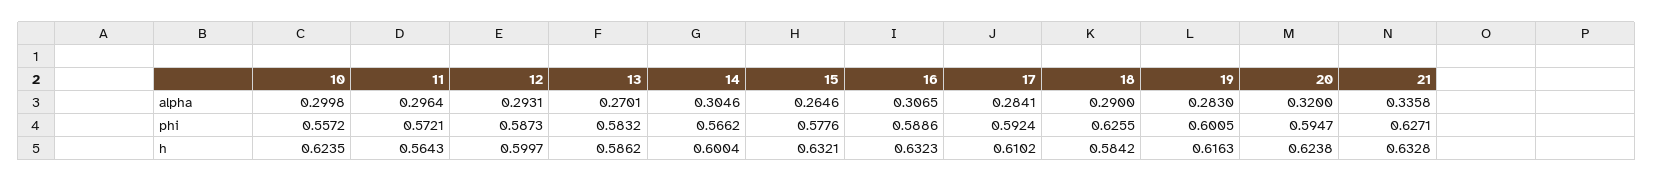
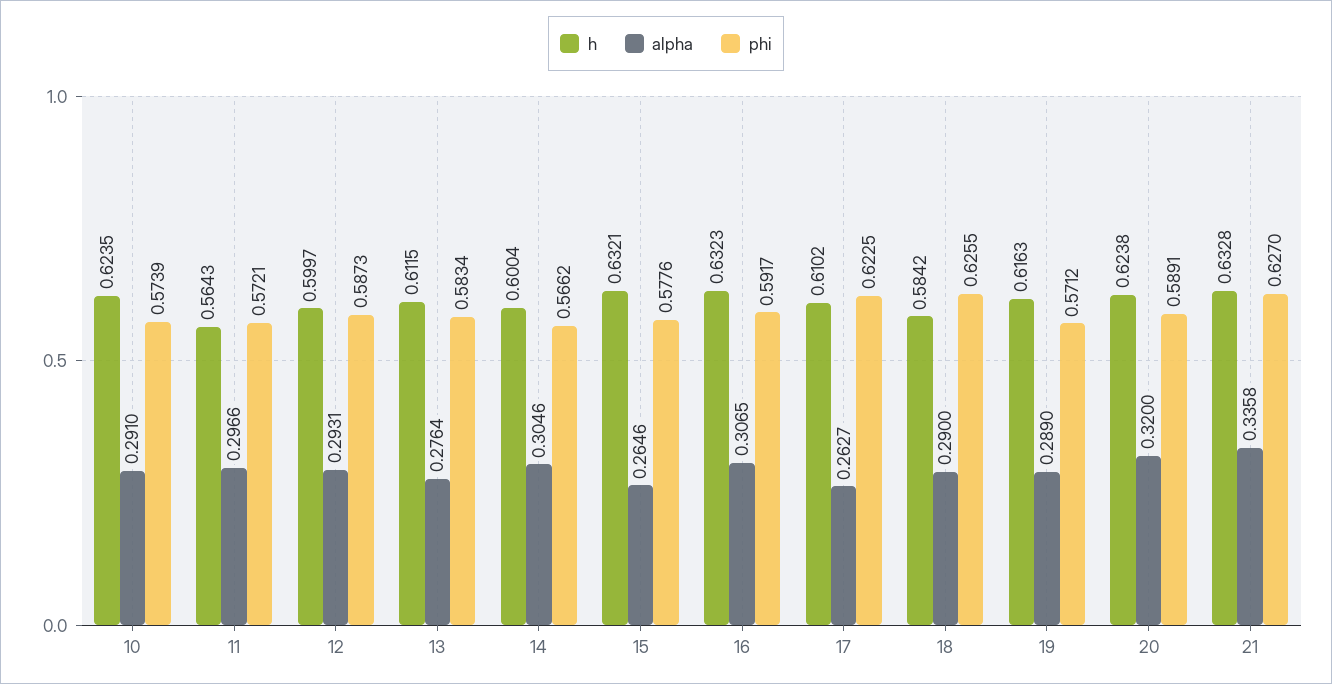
alpha, 10: 0.2998 -> 0.291
alpha, 11: 0.2964 -> 0.2966
alpha, 13: 0.2701 -> 0.2764
alpha, 17: 0.2841 -> 0.2627
alpha, 19: 0.283 -> 0.289
phi, 10: 0.5572 -> 0.5739
phi, 13: 0.5832 -> 0.5834
phi, 16: 0.5886 -> 0.5917
phi, 17: 0.5924 -> 0.6225
phi, 19: 0.6005 -> 0.5712
phi, 20: 0.5947 -> 0.5891
phi, 21: 0.6271 -> 0.627
h, 13: 0.5862 -> 0.6115

